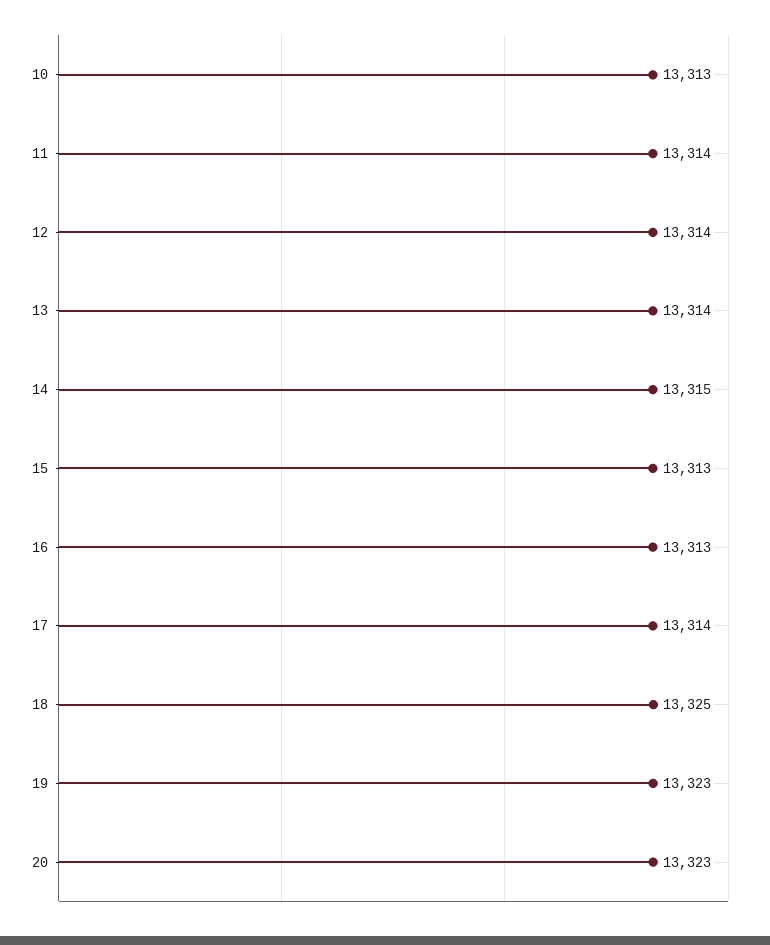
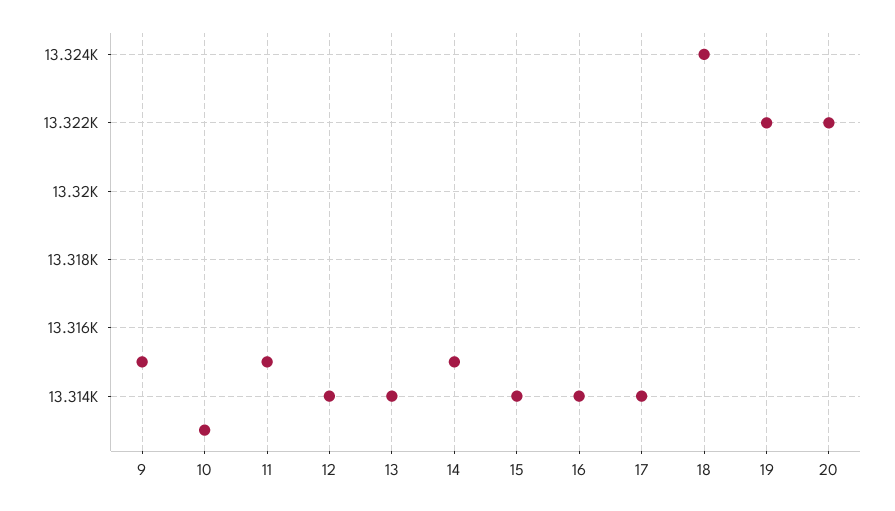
11: 13314 -> 13315
15: 13313 -> 13314
16: 13313 -> 13314
18: 13325 -> 13324
19: 13323 -> 13322
20: 13323 -> 13322
9: none -> 13315

